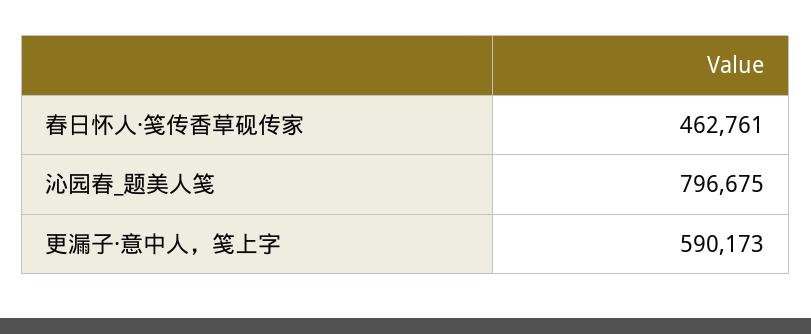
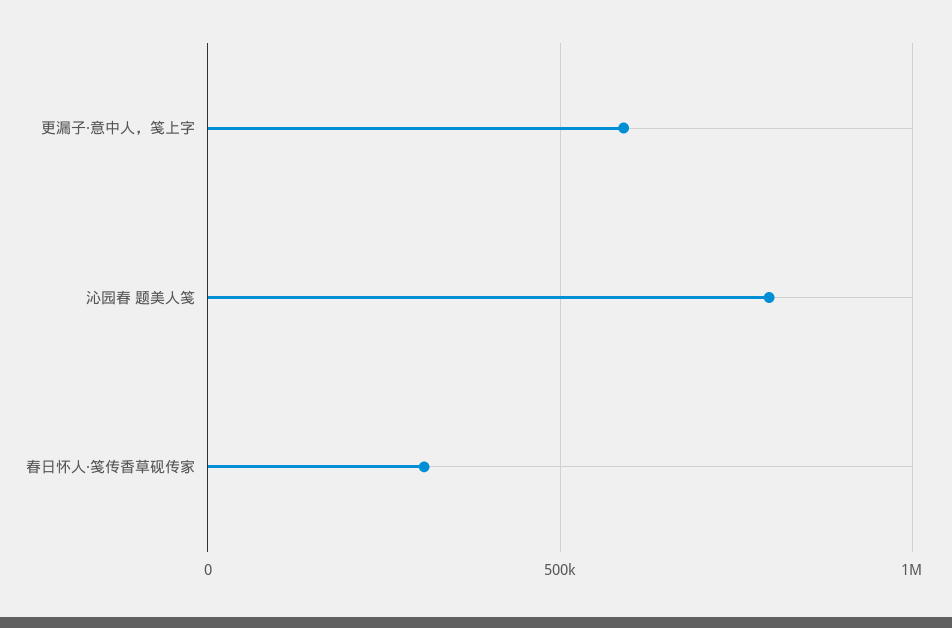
春日怀人·笺传香草砚传家: 462761 -> 300000

